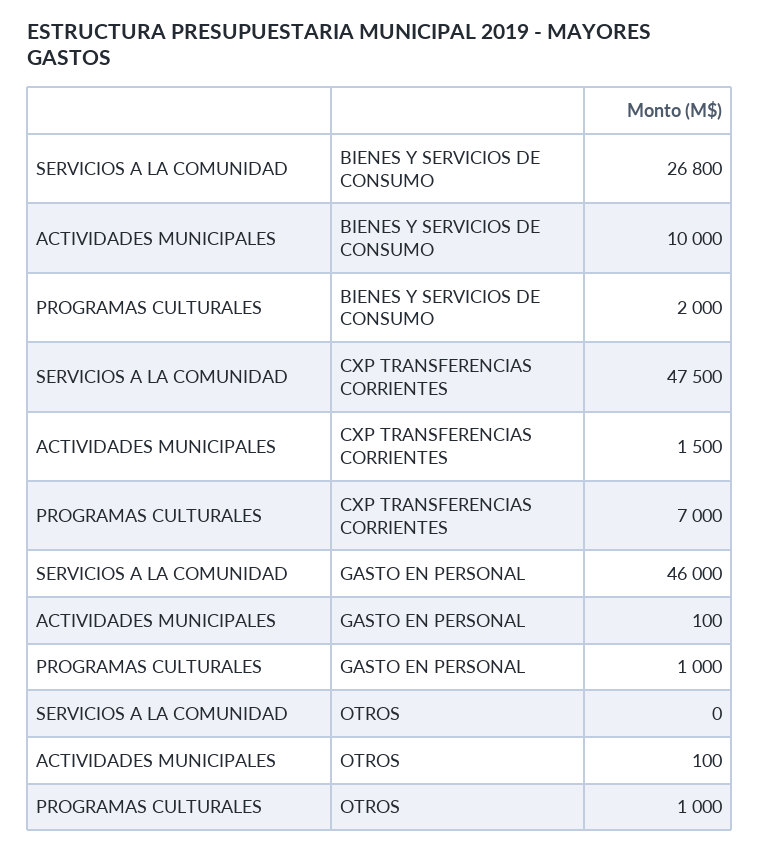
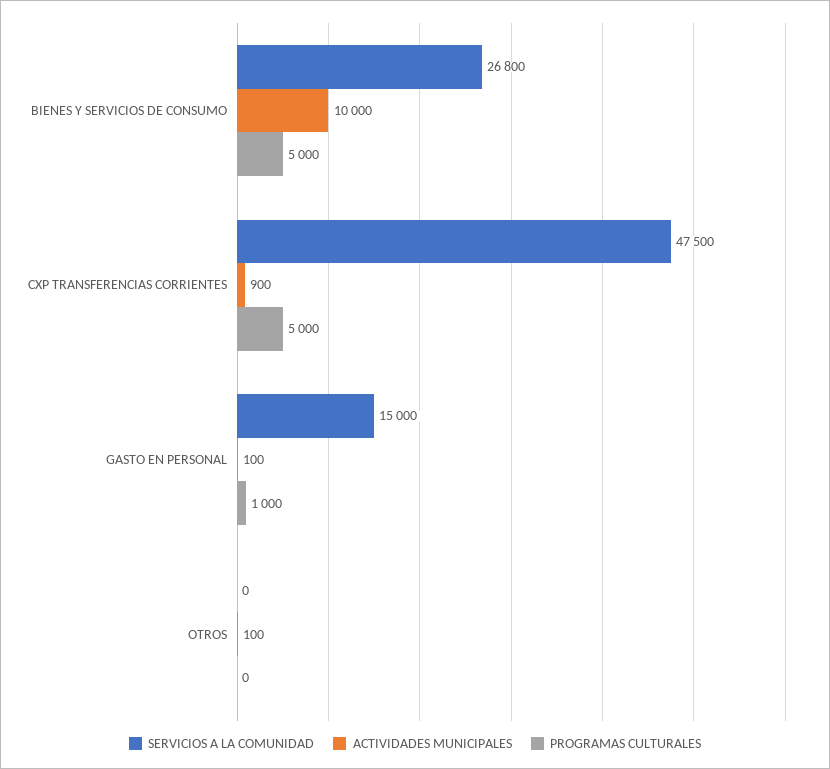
PROGRAMAS CULTURALES, BIENES Y SERVICIOS DE CONSUMO: 2000 -> 5000
ACTIVIDADES MUNICIPALES, CXP TRANSFERENCIAS CORRIENTES: 1500 -> 900
PROGRAMAS CULTURALES, CXP TRANSFERENCIAS CORRIENTES: 7000 -> 5000
SERVICIOS A LA COMUNIDAD, GASTO EN PERSONAL: 46000 -> 15000
PROGRAMAS CULTURALES, OTROS: 1000 -> 0

